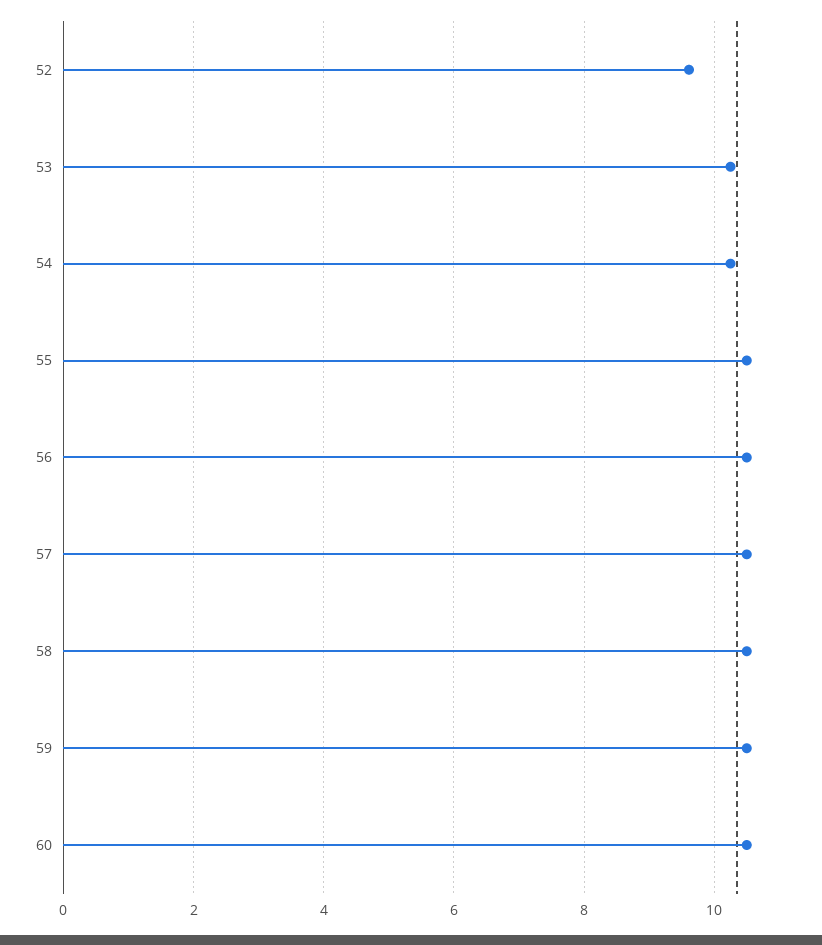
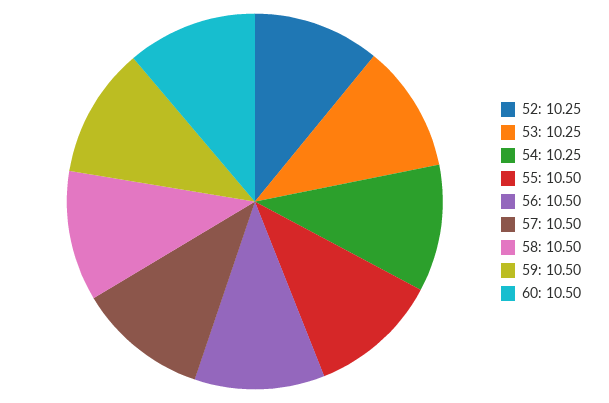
52: 9.6 -> 10.25

